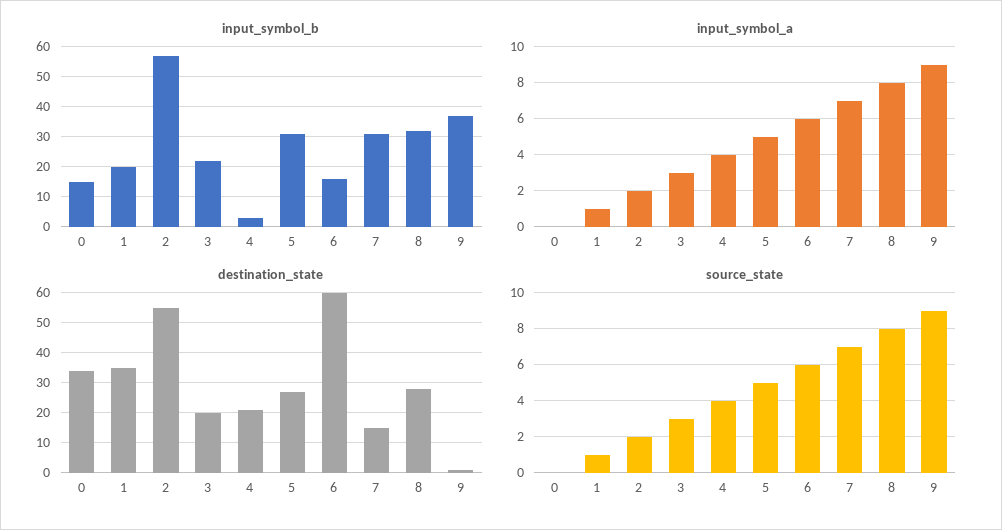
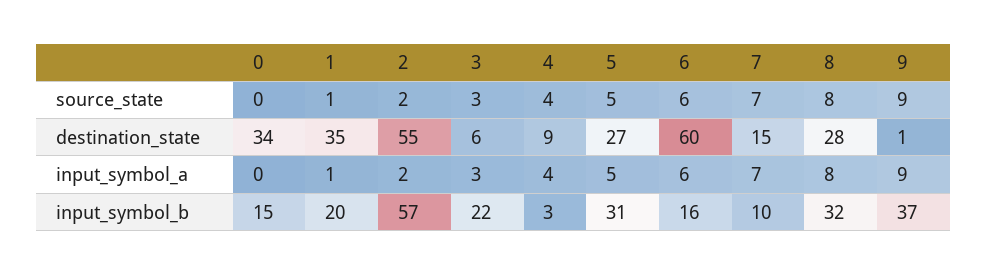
input_symbol_b, 7: 30 -> 10
destination_state, 3: 20 -> 6
destination_state, 4: 20 -> 9

